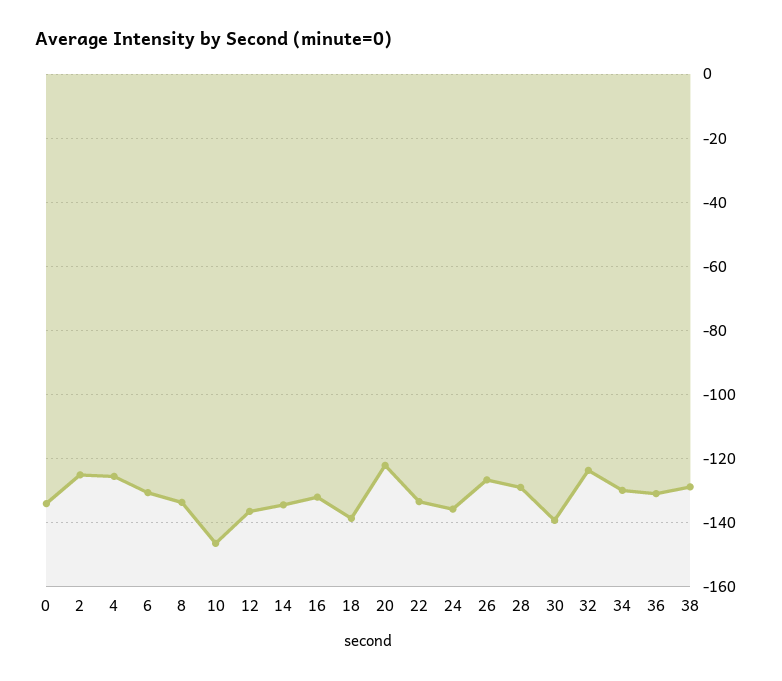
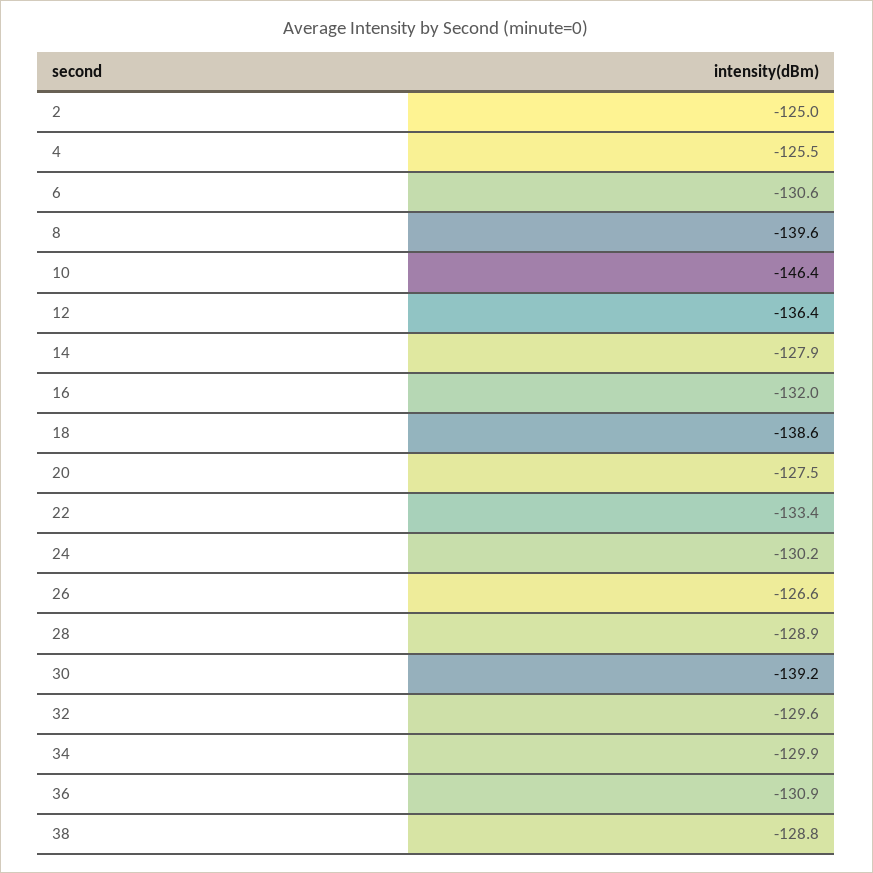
0: -134 -> none
8: -134 -> -139.6
14: -134 -> -127.9
20: -122 -> -127.5
24: -136 -> -130.2
32: -124 -> -129.6

